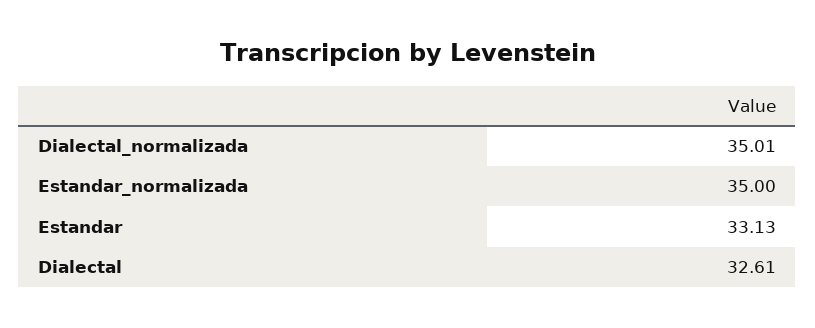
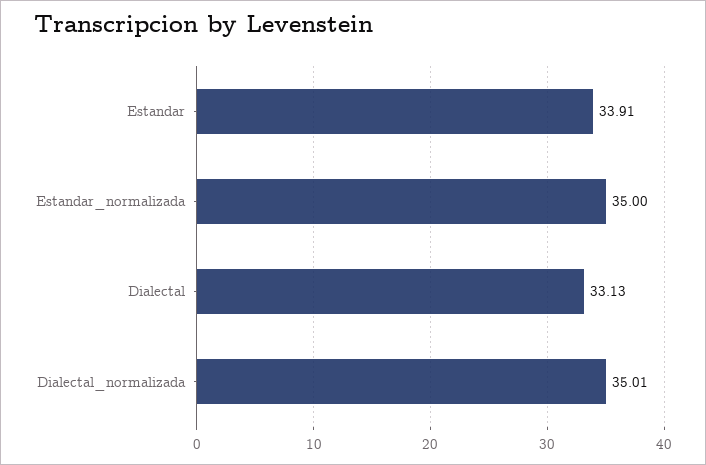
Estandar: 33.13 -> 33.91
Dialectal: 32.61 -> 33.13

